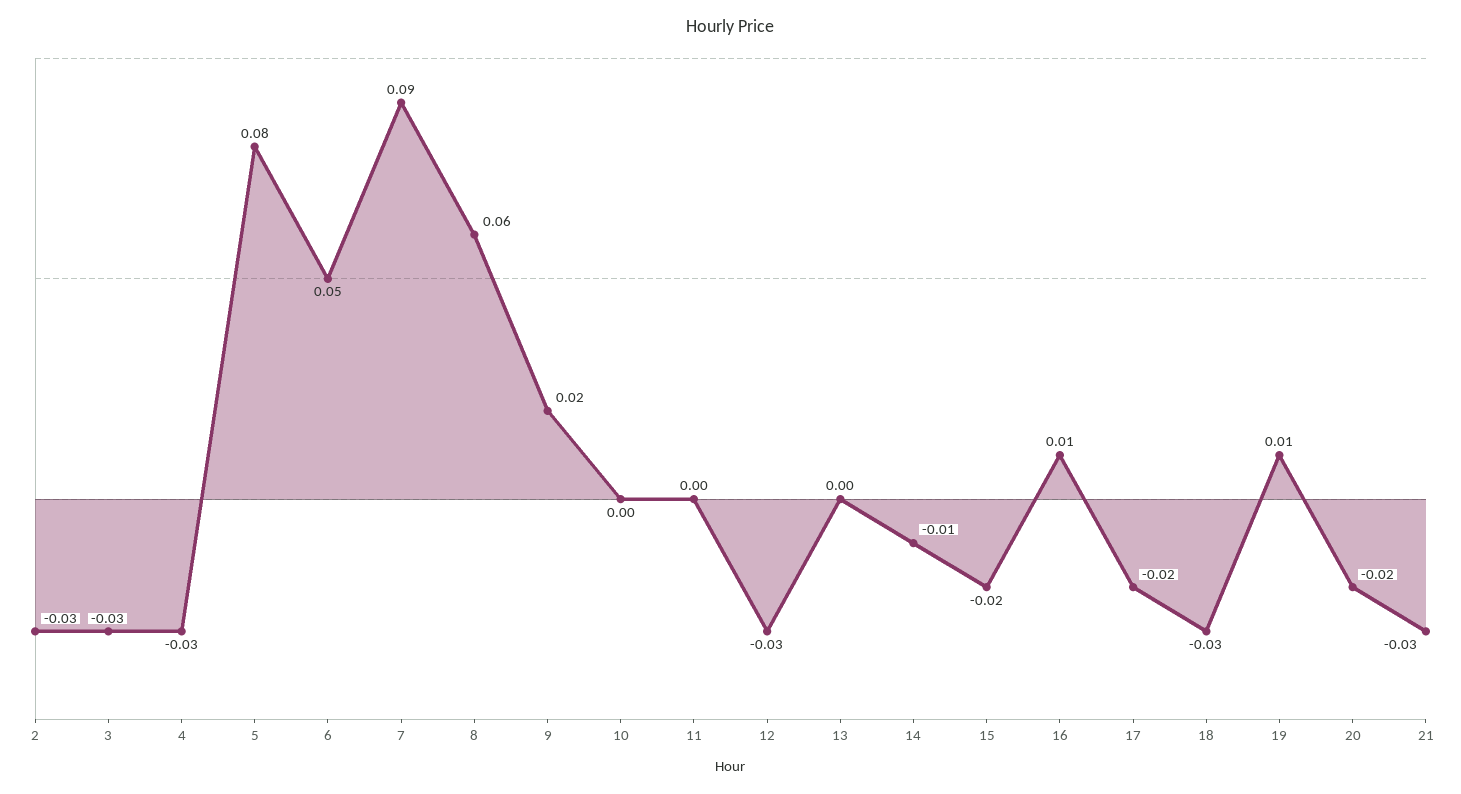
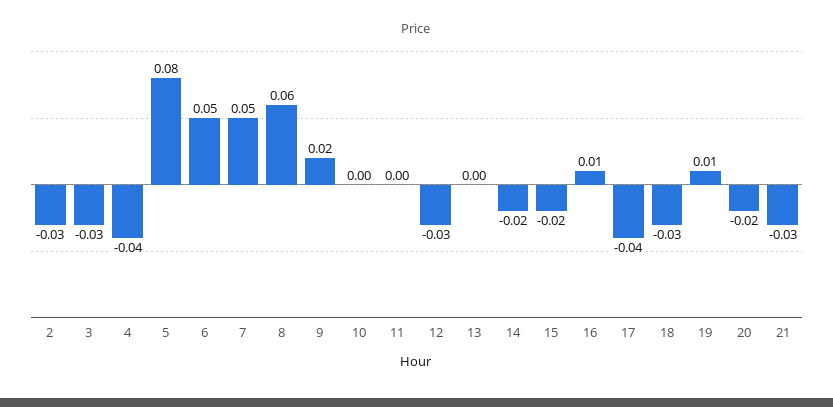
4: -0.03 -> -0.04
7: 0.09 -> 0.05
14: -0.01 -> -0.02
17: -0.02 -> -0.04

